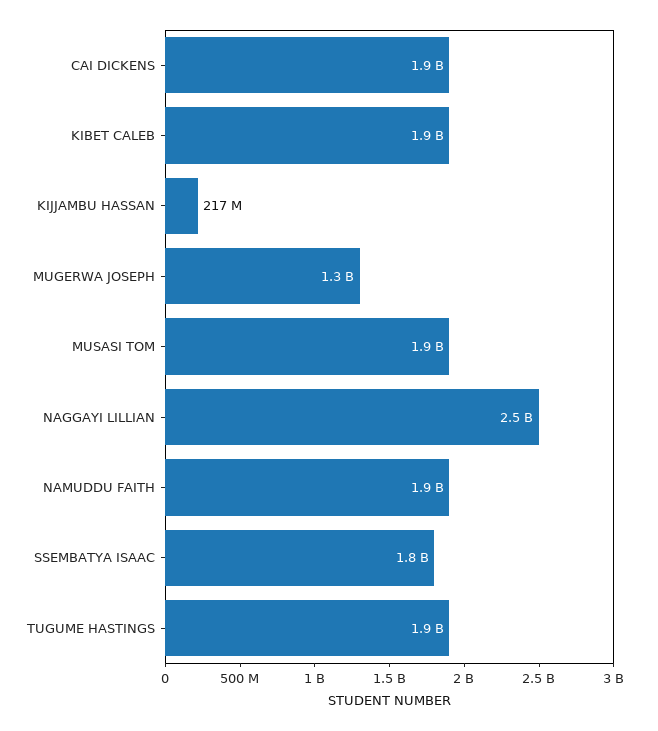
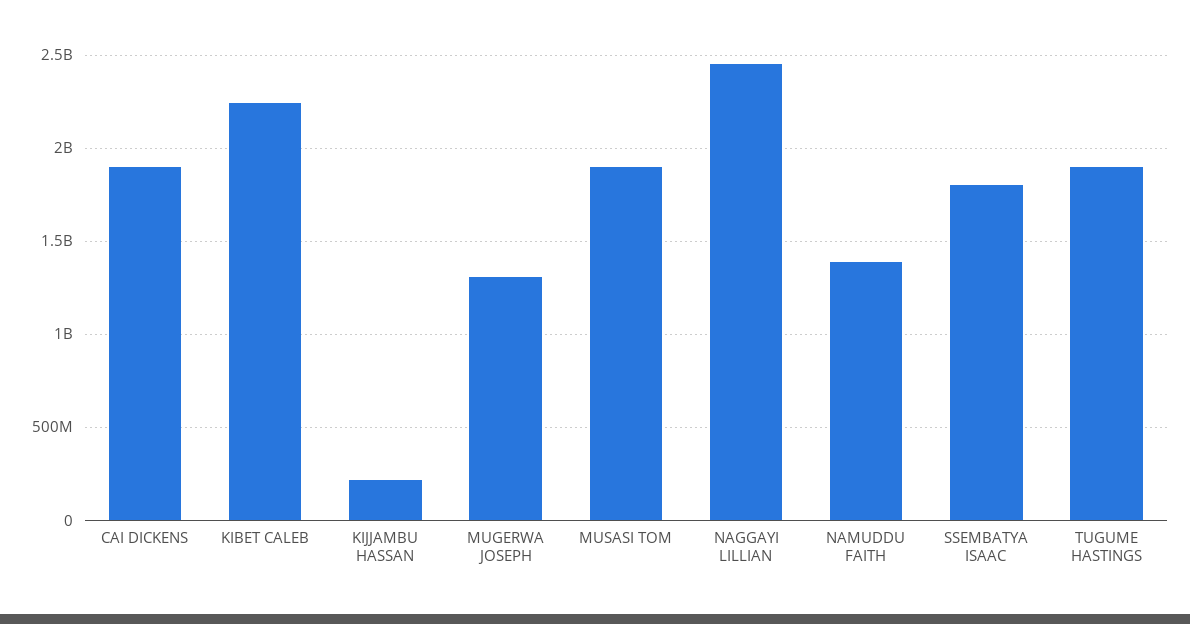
KIBET CALEB: 1900000000 -> 2250000000
NAMUDDU FAITH: 1900000000 -> 1400000000

